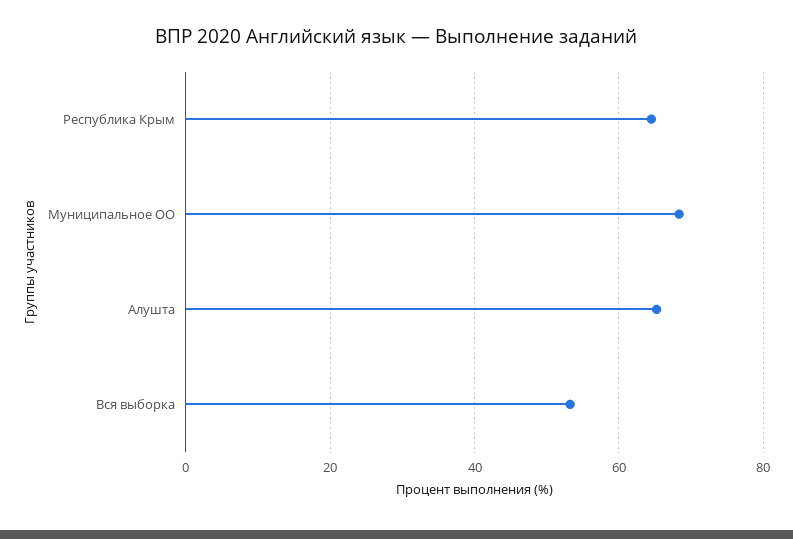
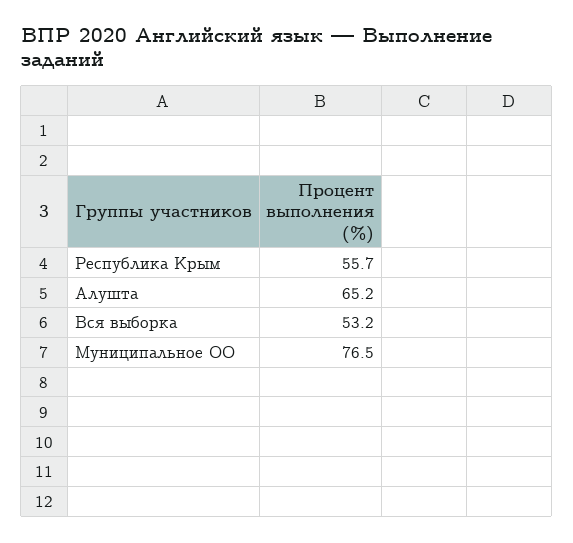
Республика Крым: 64 -> 55.7
Муниципальное ОО: 68 -> 76.5

